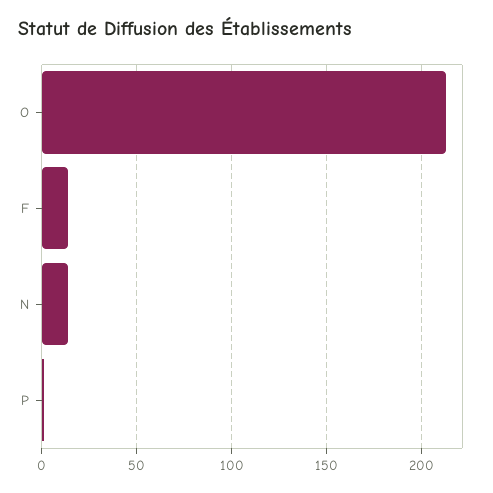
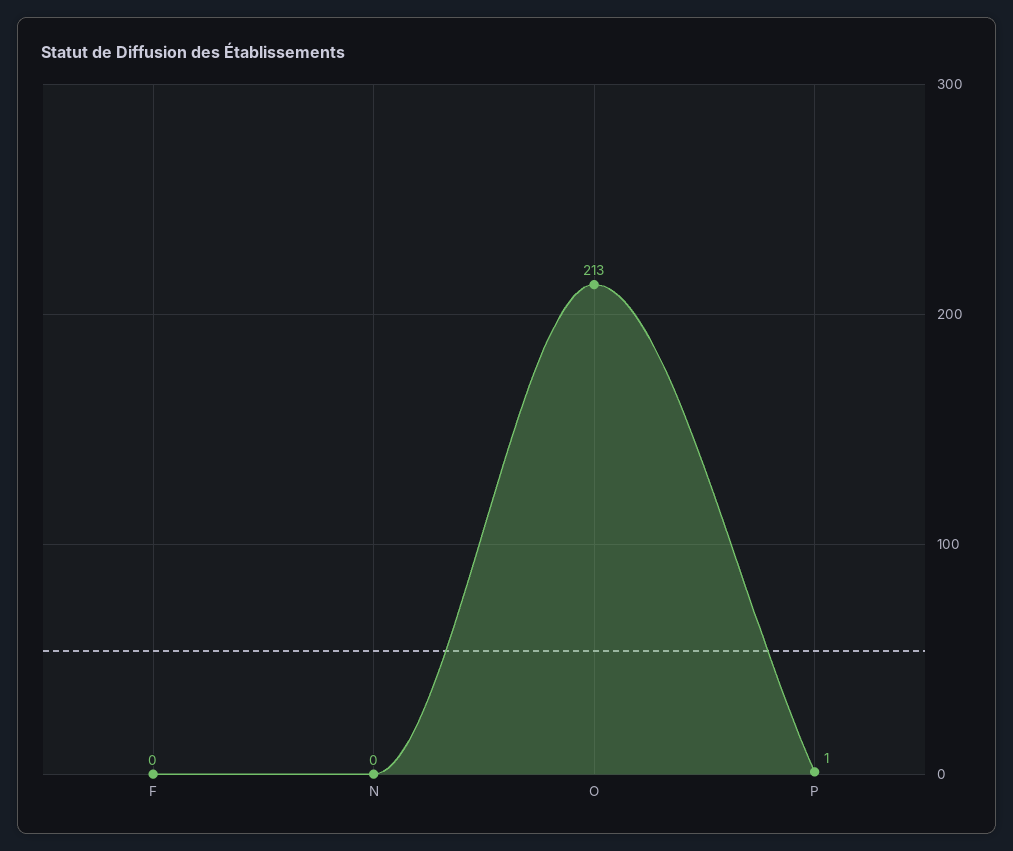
F: 15 -> 0
N: 15 -> 0

